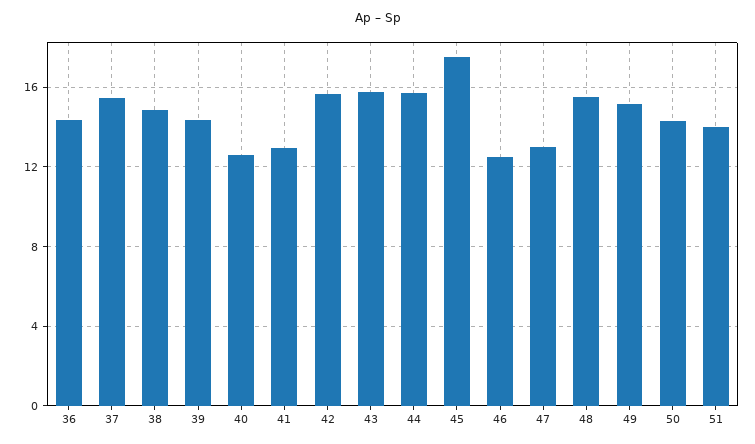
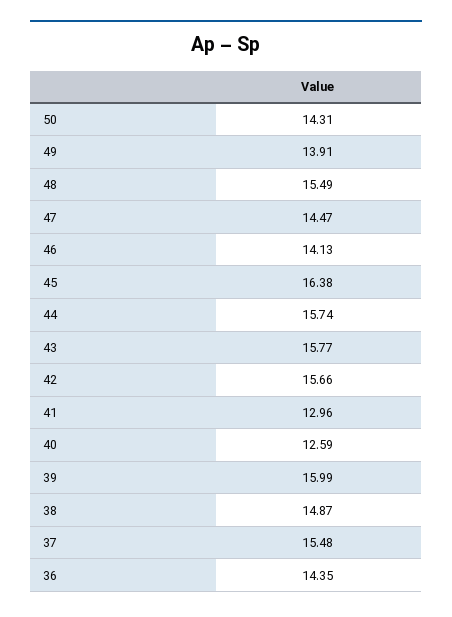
39: 14.5 -> 15.99
45: 17.5 -> 16.38
46: 12.5 -> 14.13
47: 13 -> 14.47
49: 15 -> 13.91
51: 14 -> none

